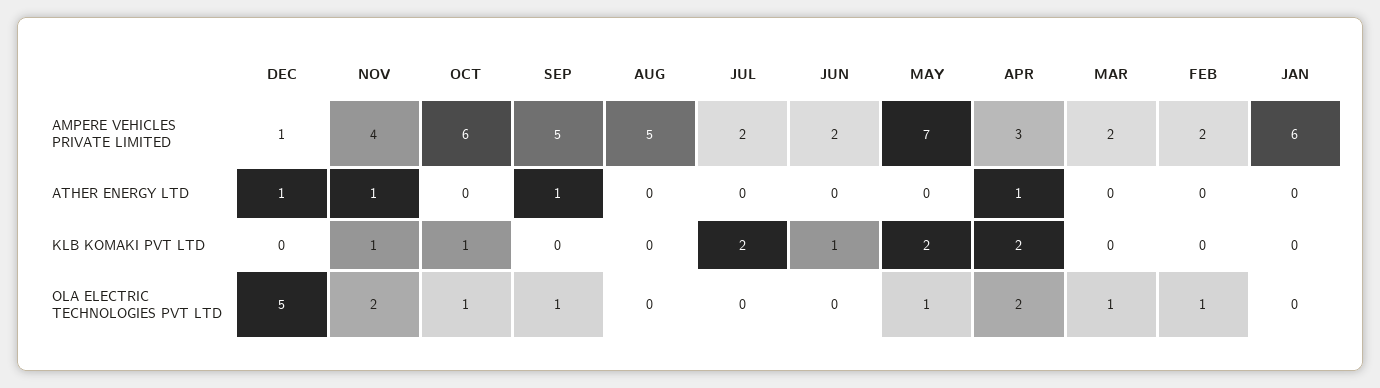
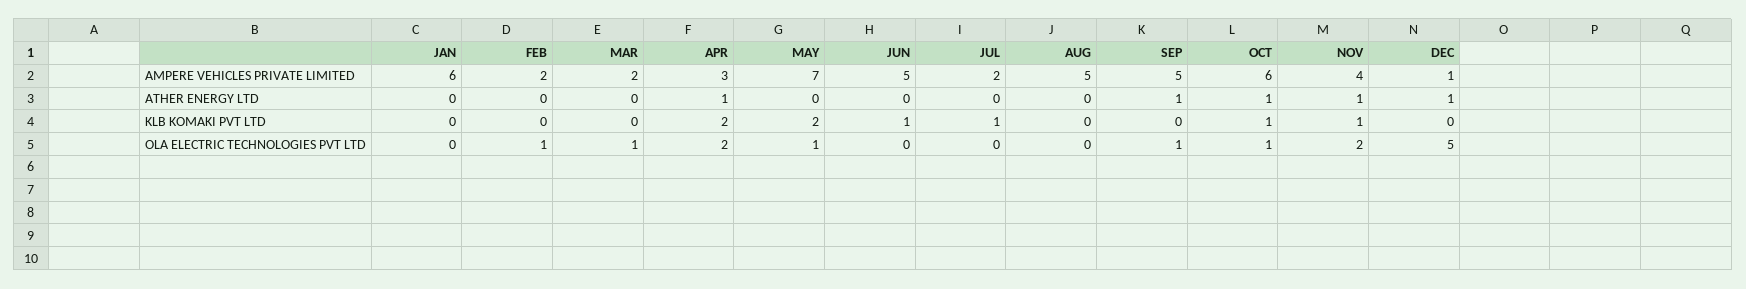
JUN, AMPERE VEHICLES PRIVATE LIMITED: 2 -> 5
OCT, ATHER ENERGY LTD: 0 -> 1
JUL, KLB KOMAKI PVT LTD: 2 -> 1

